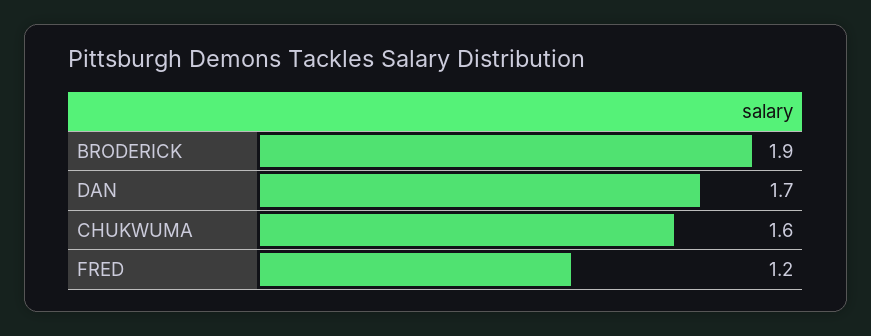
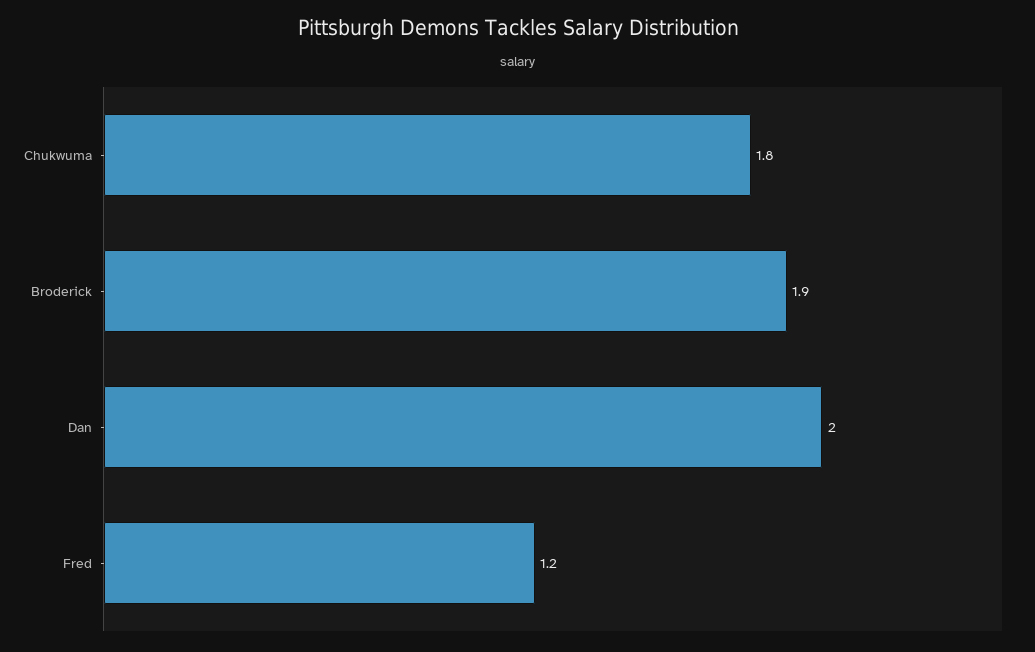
DAN: 1.7 -> 2
CHUKWUMA: 1.6 -> 1.8

